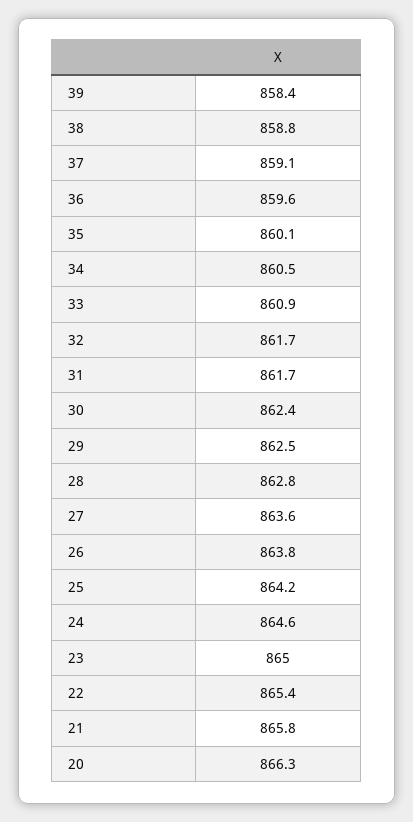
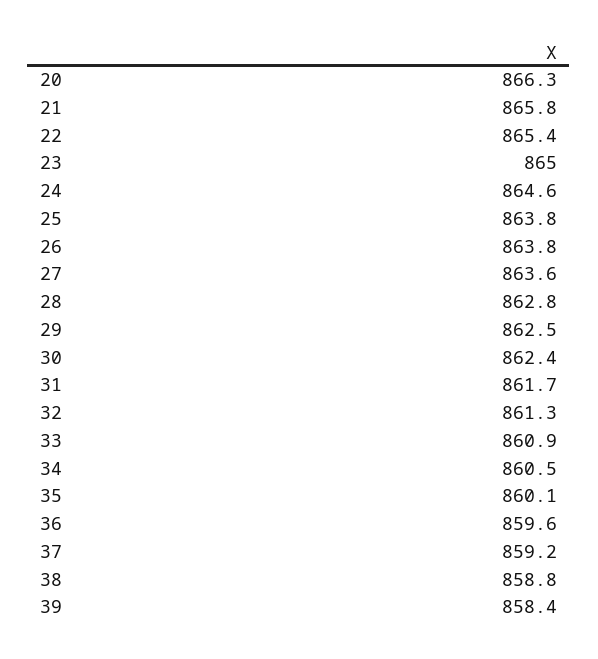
37: 859.1 -> 859.2
32: 861.7 -> 861.3
25: 864.2 -> 863.8

